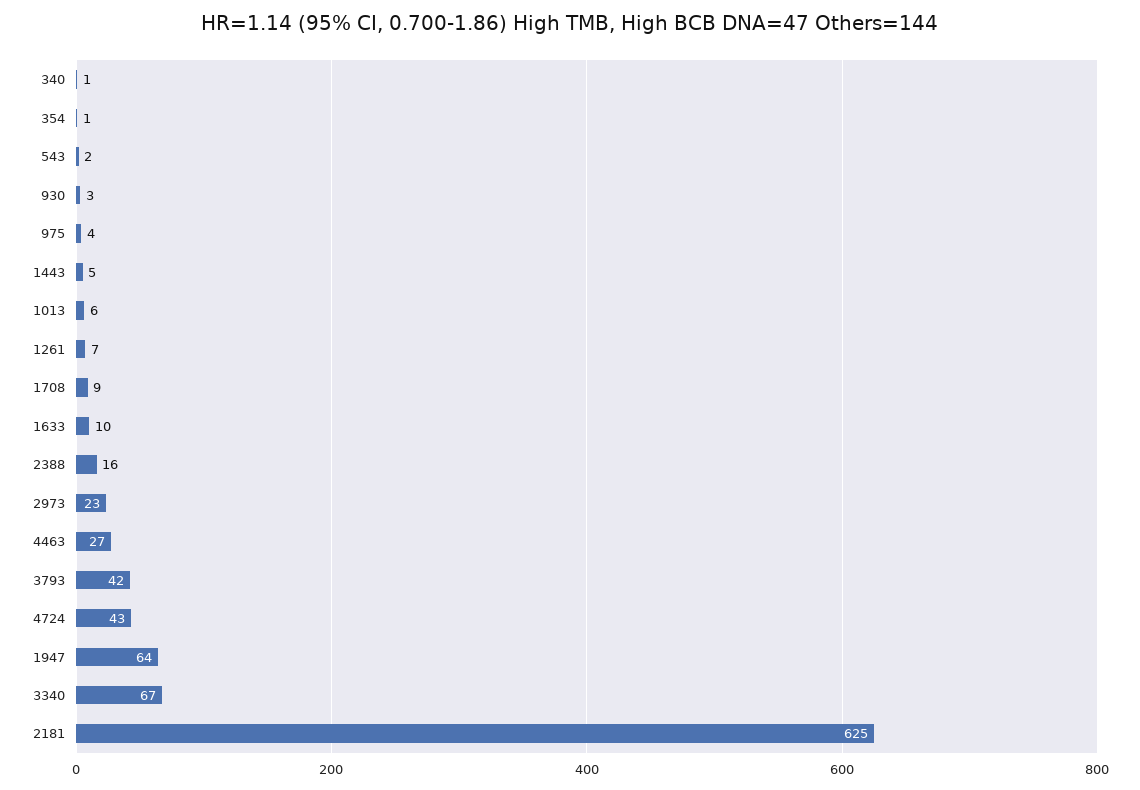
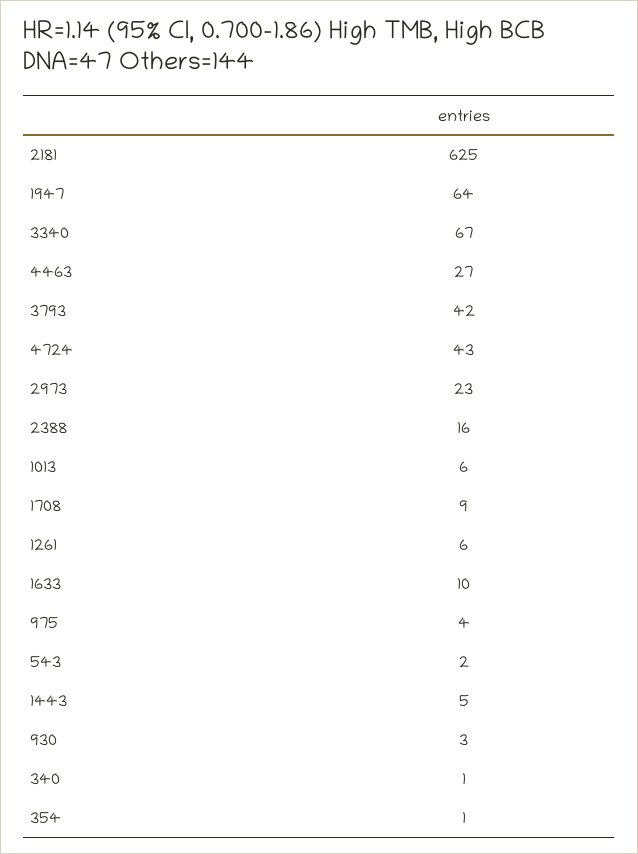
1261: 7 -> 6

